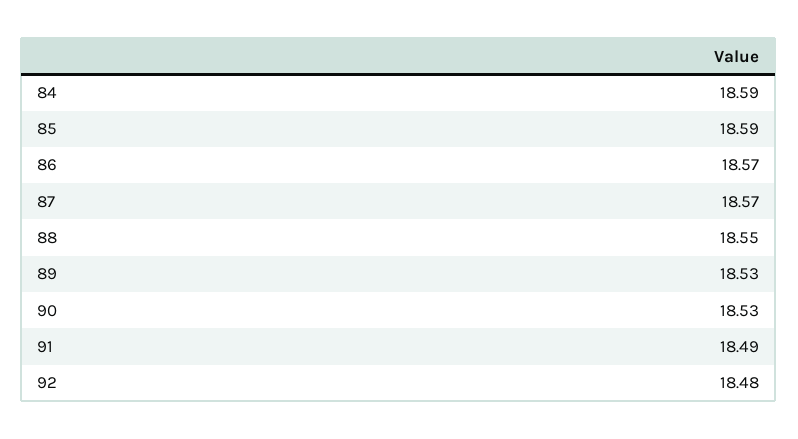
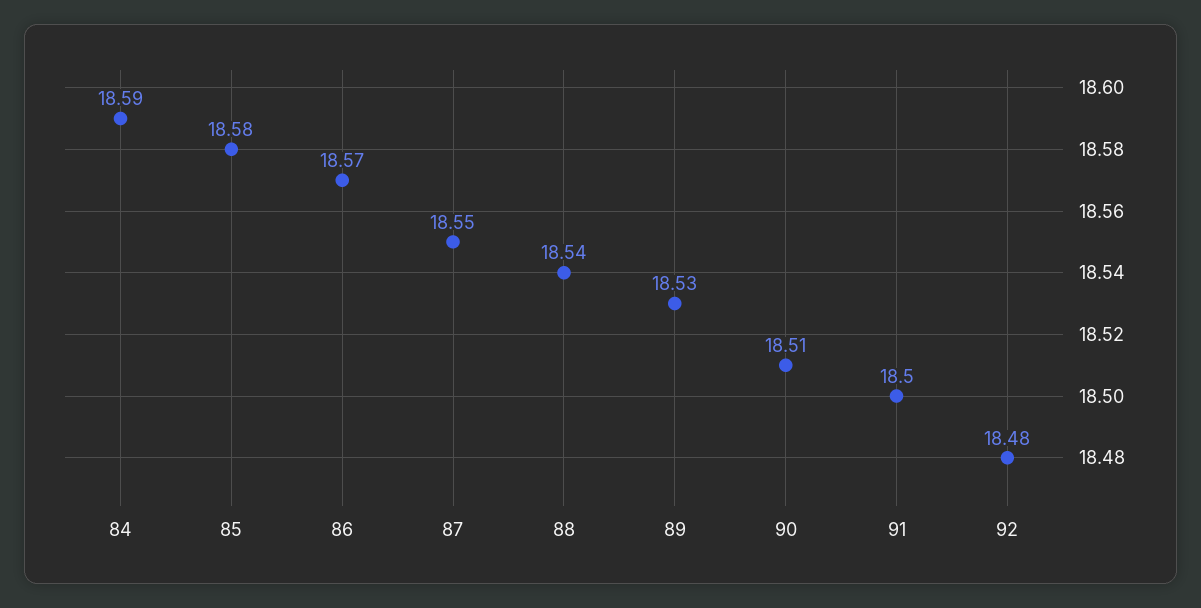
85: 18.59 -> 18.58
87: 18.57 -> 18.55
88: 18.55 -> 18.54
90: 18.53 -> 18.51
91: 18.49 -> 18.5

